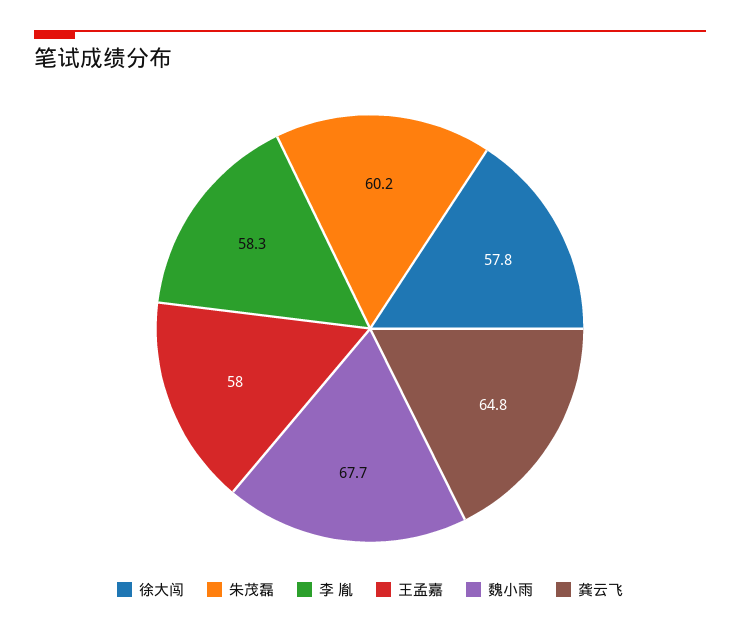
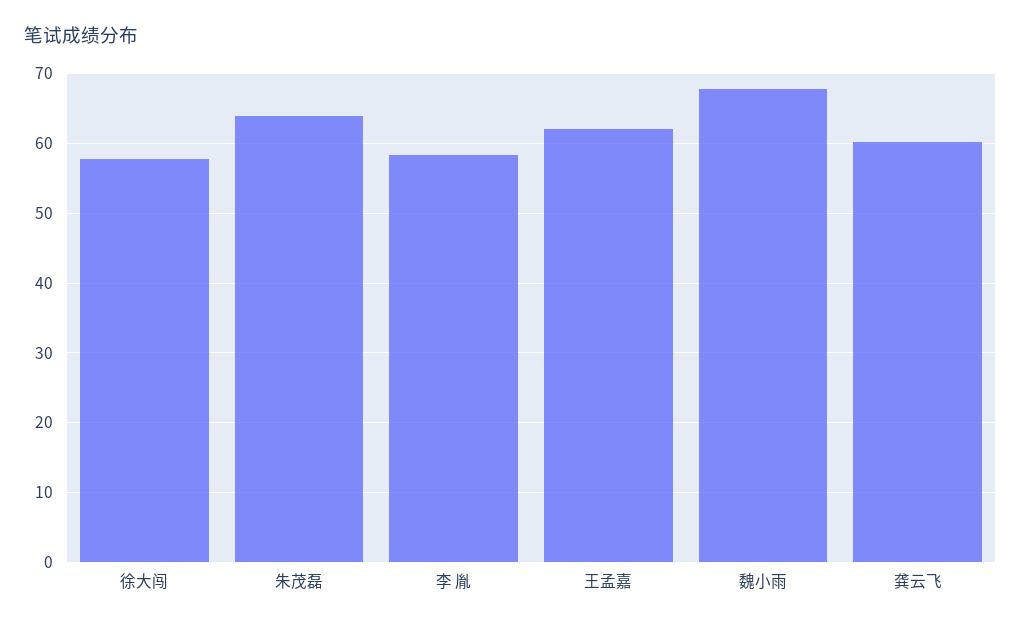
朱茂磊: 60.2 -> 64
王孟嘉: 58 -> 62
龚云飞: 64.8 -> 60

